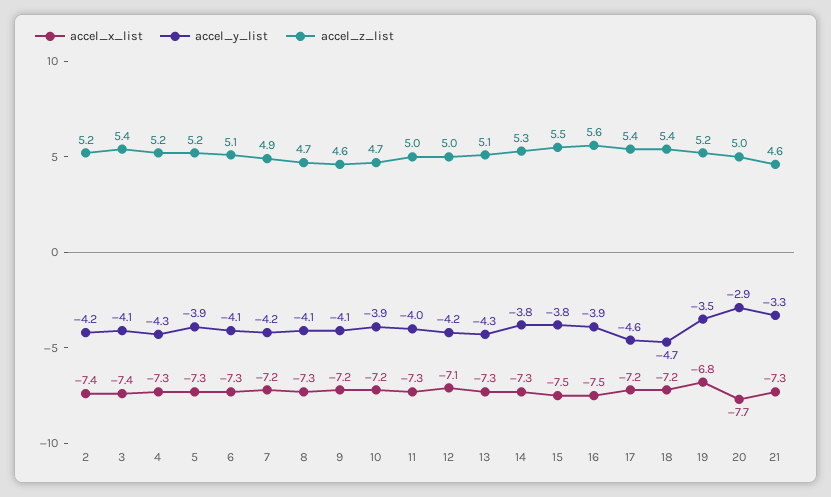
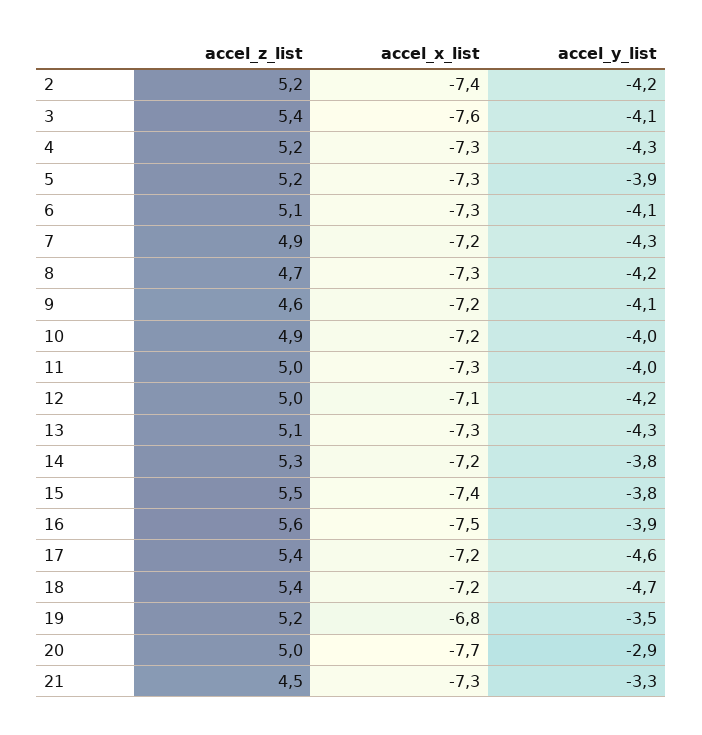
accel_x_list, 3: -7.4 -> -7.6
accel_y_list, 7: -4.2 -> -4.3
accel_y_list, 8: -4.1 -> -4.2
accel_y_list, 10: -3.9 -> -4
accel_z_list, 10: 4.7 -> 4.9
accel_x_list, 14: -7.3 -> -7.2
accel_x_list, 15: -7.5 -> -7.4
accel_z_list, 21: 4.6 -> 4.5

